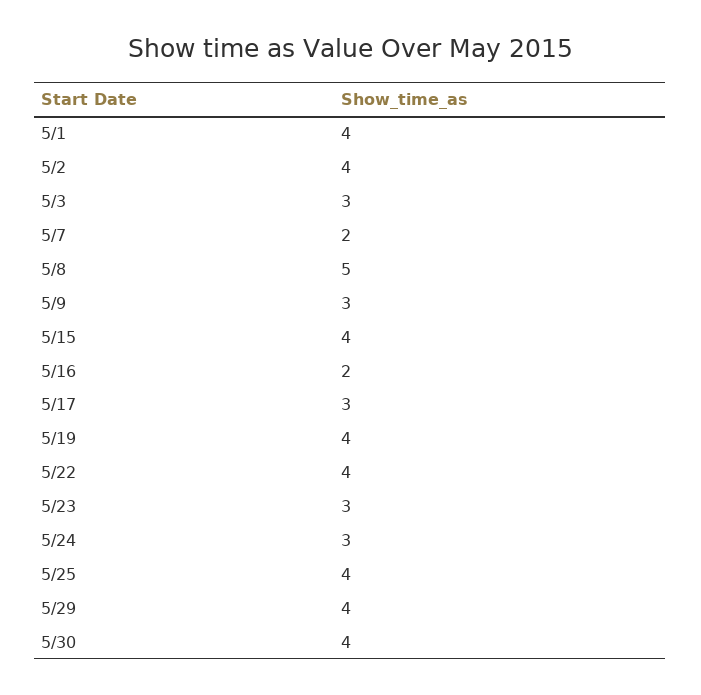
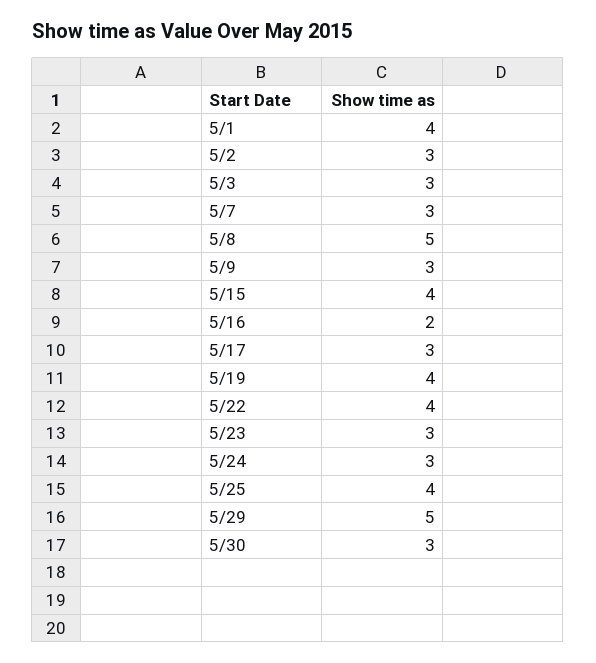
5/2: 4 -> 3
5/7: 2 -> 3
5/29: 4 -> 5
5/30: 4 -> 3

